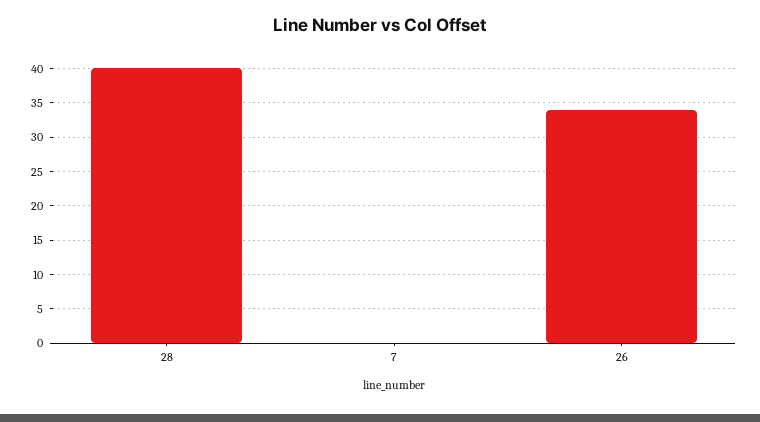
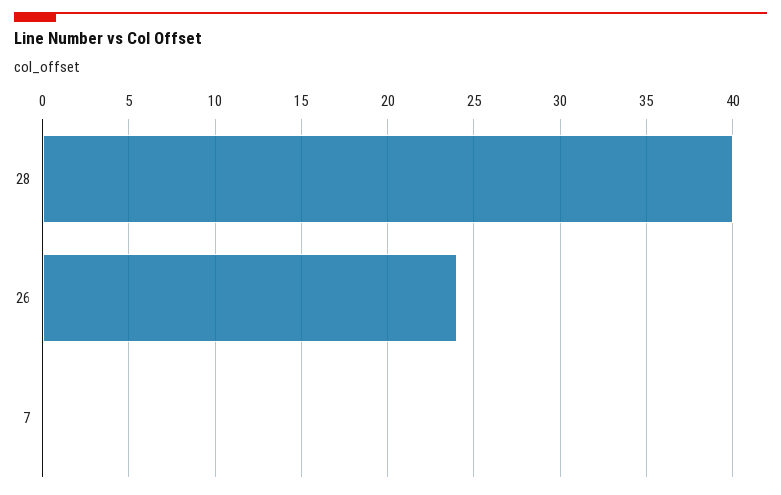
26: 34 -> 24

